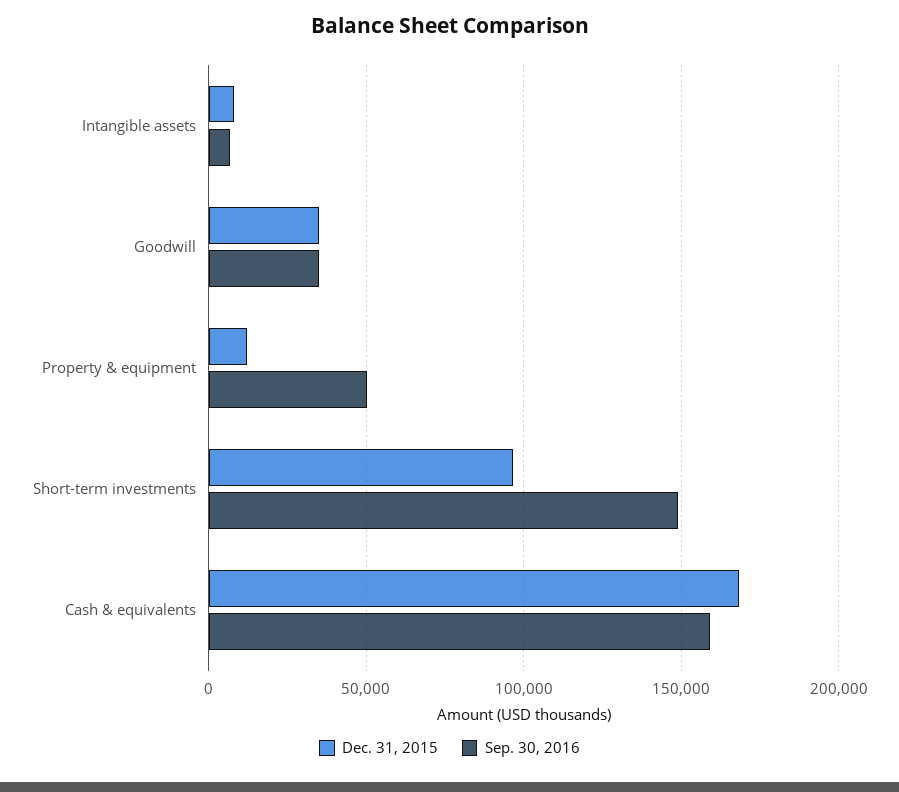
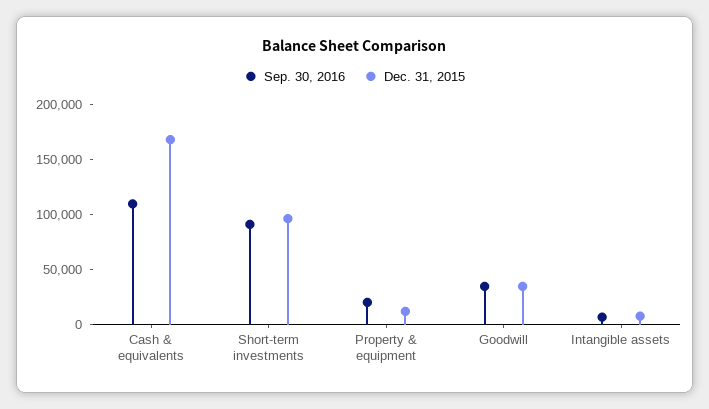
Sep. 30, 2016, Property & equipment: 50000 -> 20000
Sep. 30, 2016, Short-term investments: 150000 -> 90000
Sep. 30, 2016, Cash & equivalents: 160000 -> 110000

